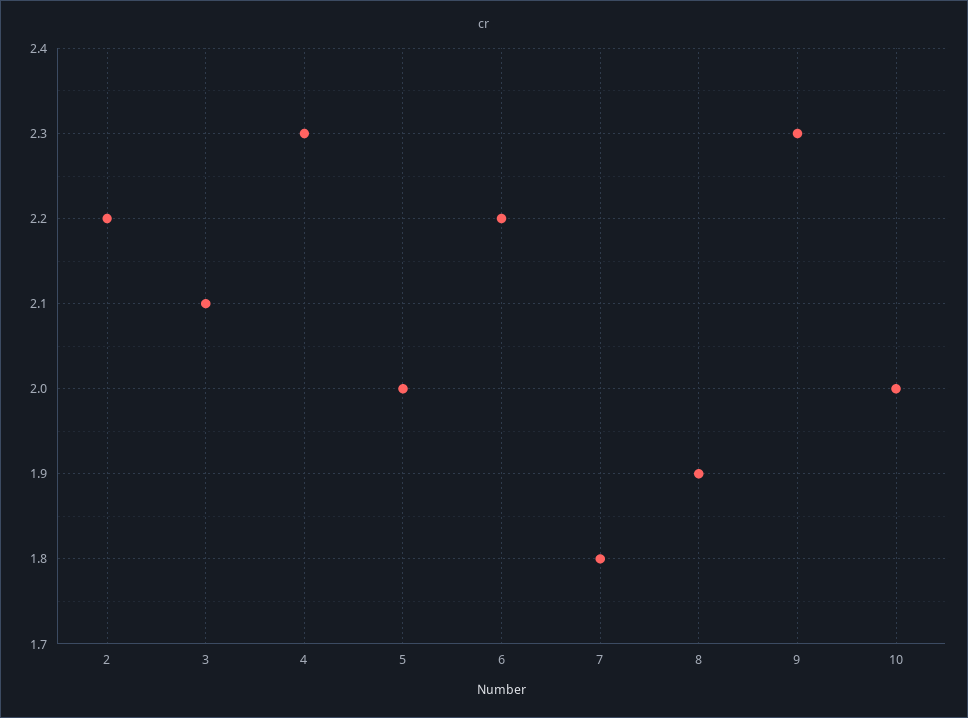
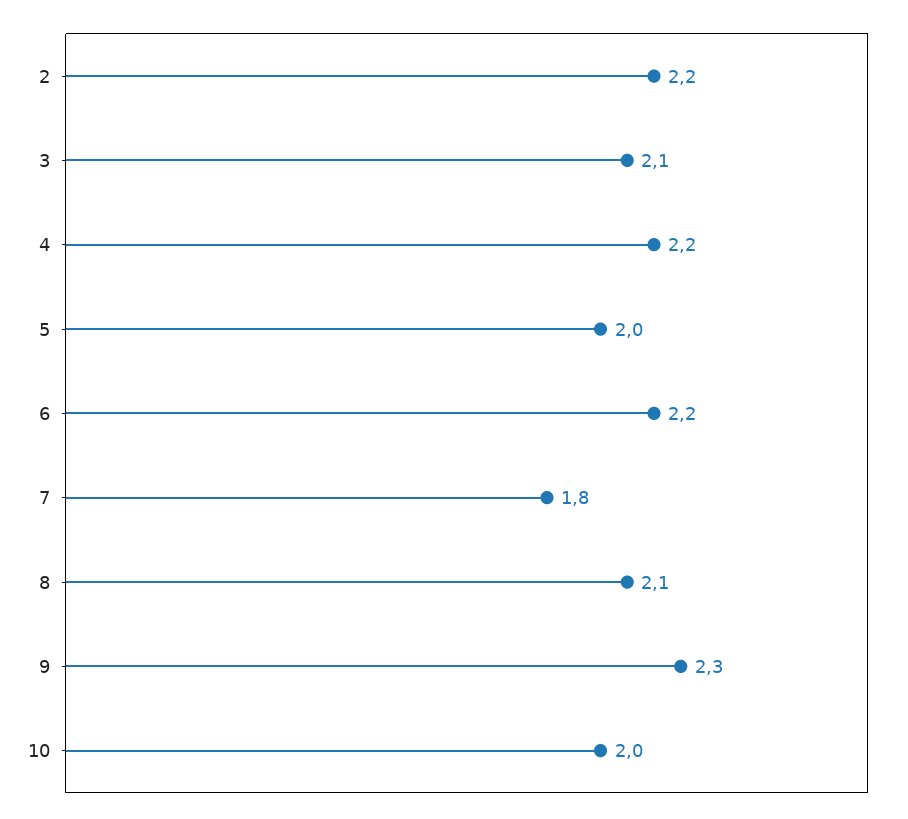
4: 2.3 -> 2.2
8: 1.9 -> 2.1

